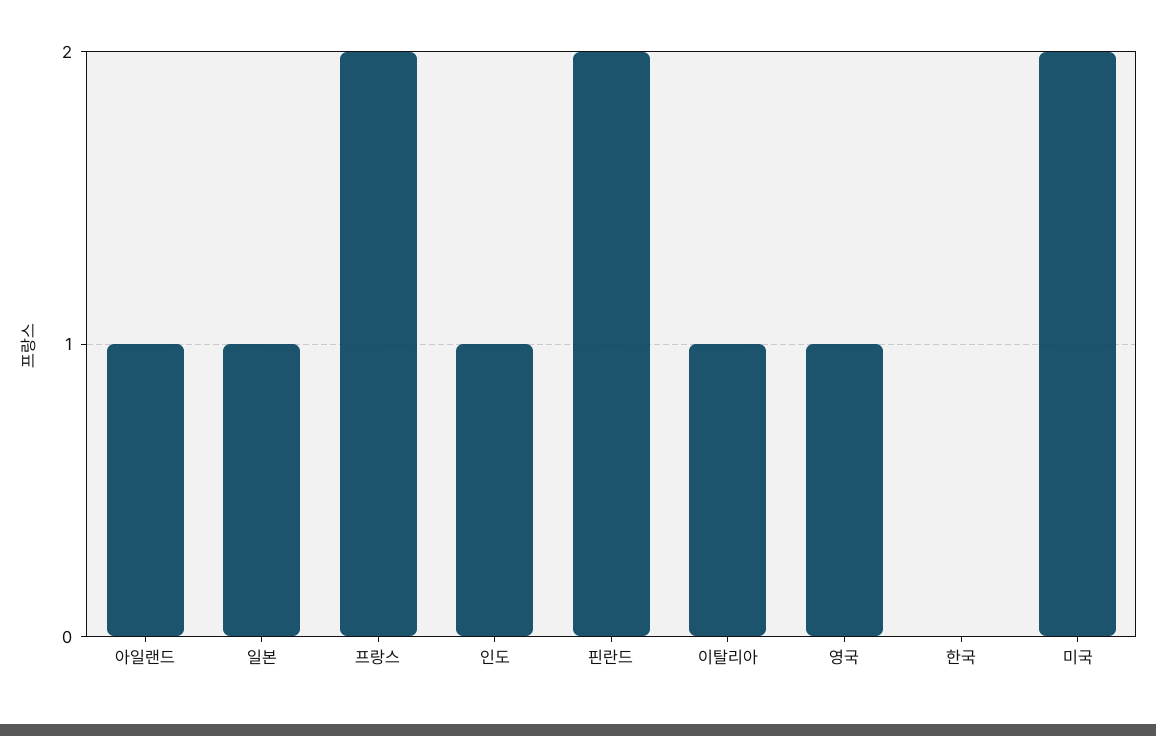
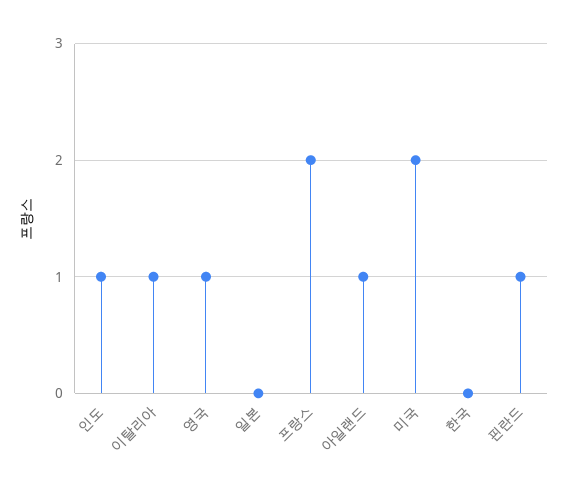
일본: 1 -> 0
핀란드: 2 -> 1

